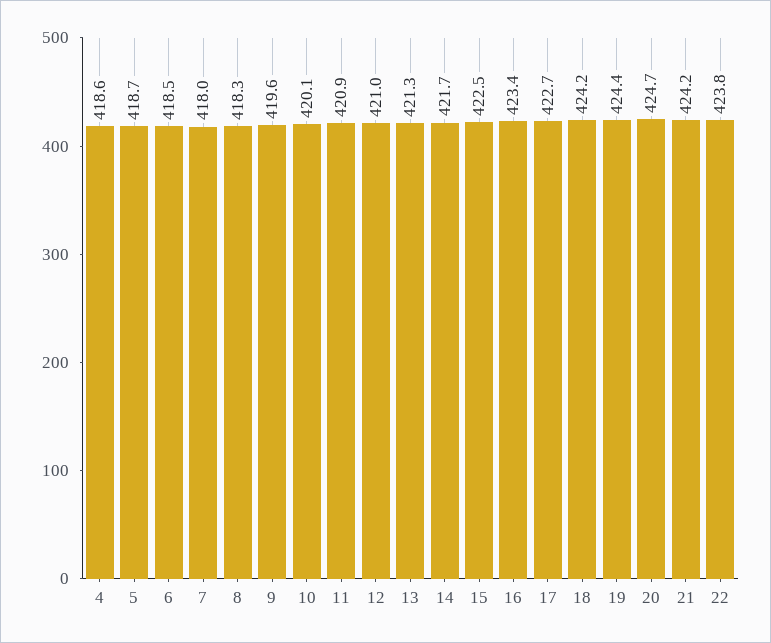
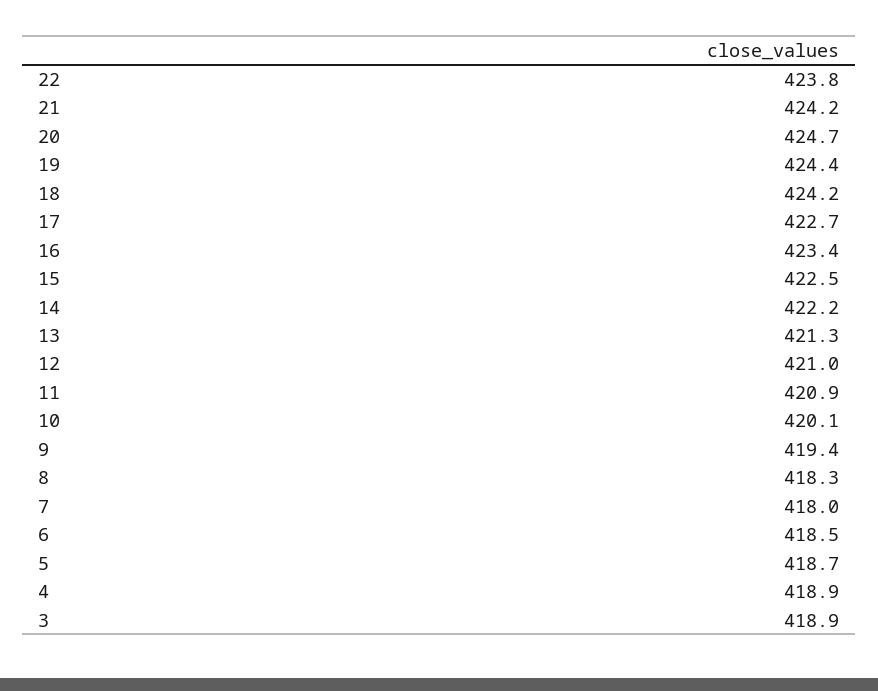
4: 418.6 -> 418.9
9: 419.6 -> 419.4
14: 421.7 -> 422.2
3: none -> 418.9

